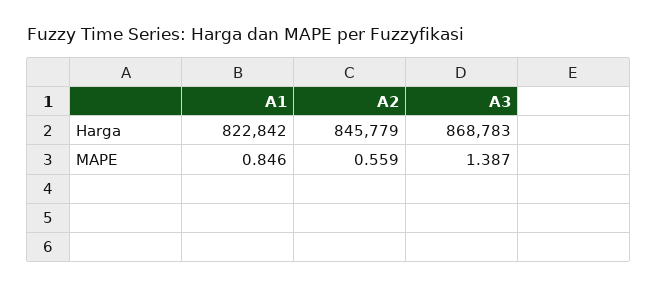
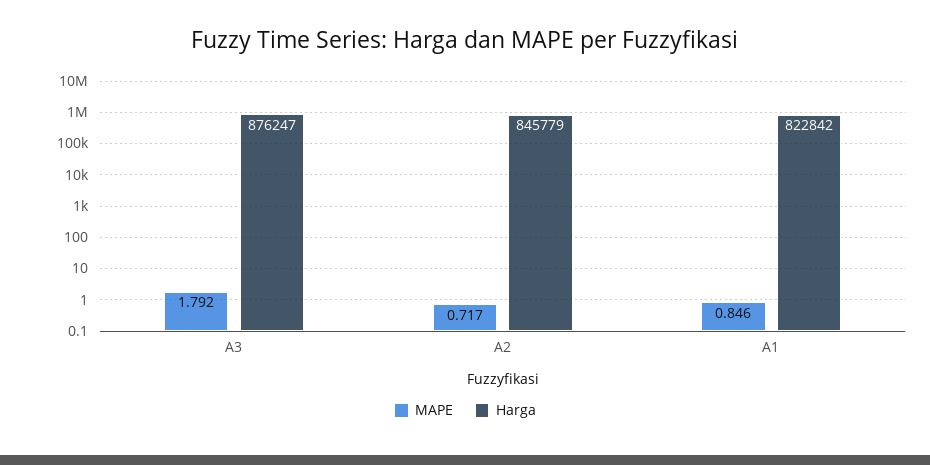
Harga, A3: 868783 -> 876247
MAPE, A2: 0.559 -> 0.717
MAPE, A3: 1.387 -> 1.792

